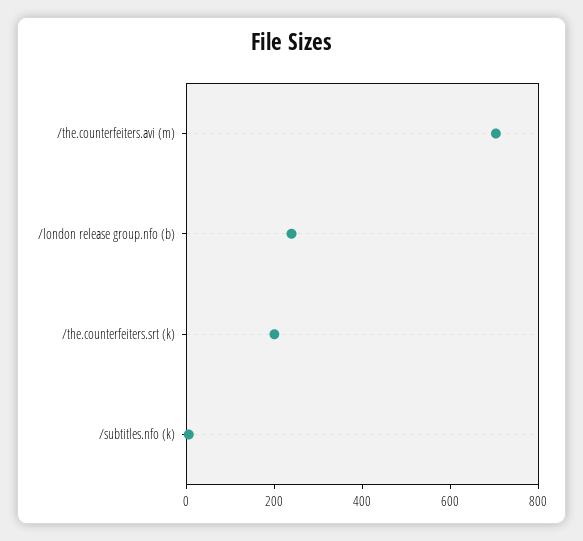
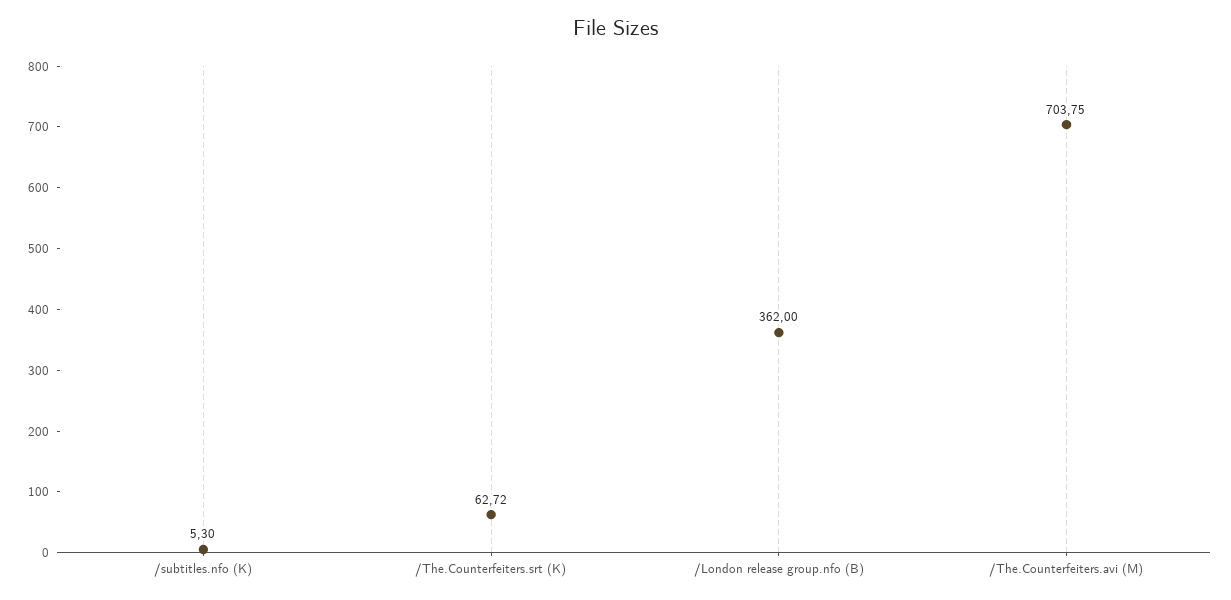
/london release group.nfo (b): 250 -> 362
/the.counterfeiters.srt (k): 200 -> 62.72

